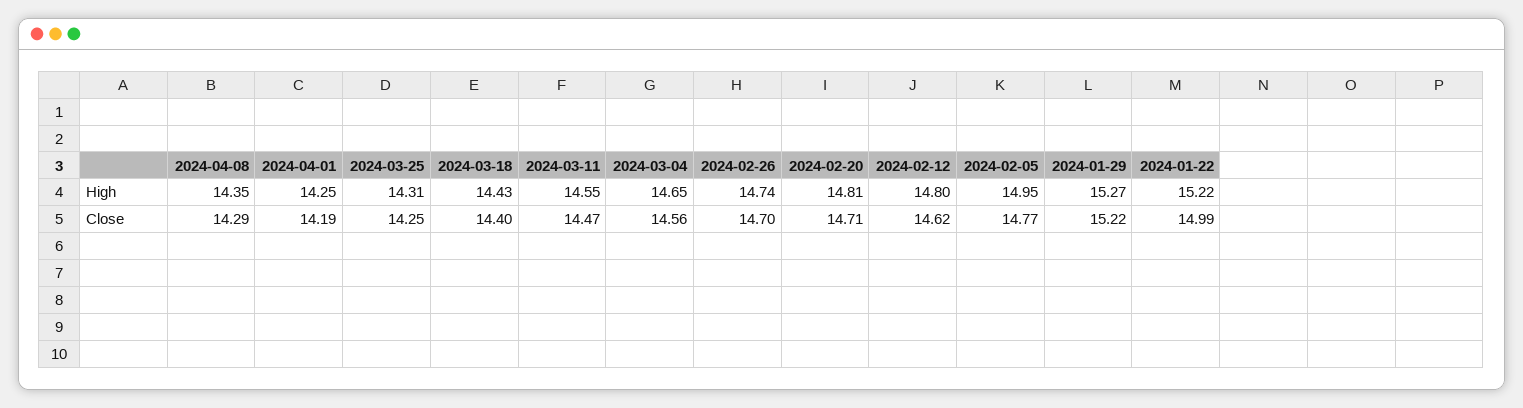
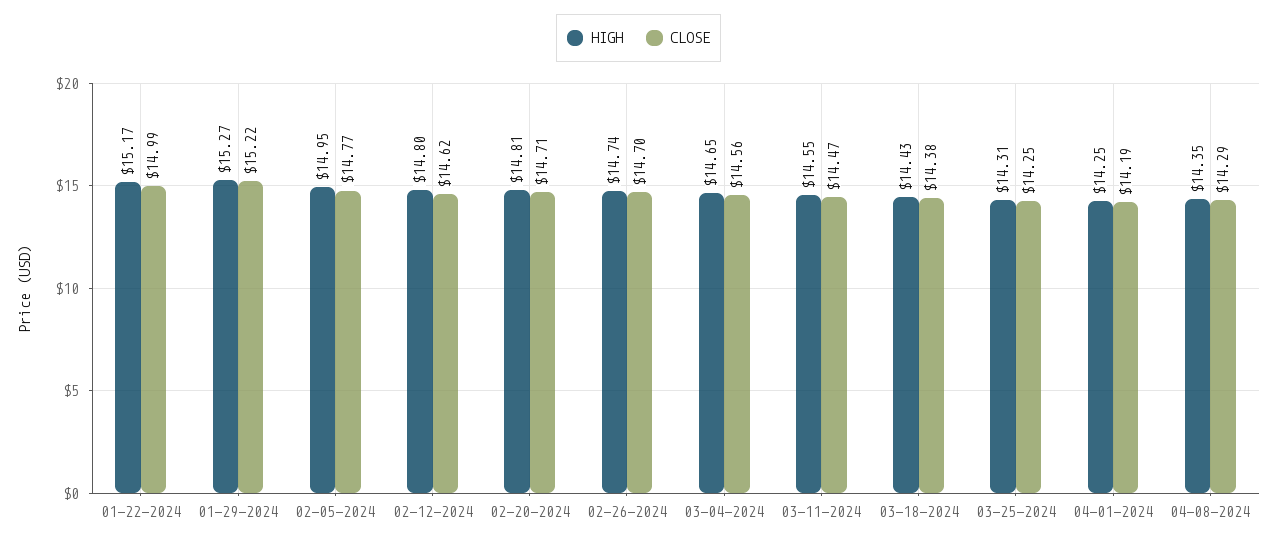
High, 2024-01-22: 15.22 -> 15.17
Close, 2024-03-18: 14.4 -> 14.38

